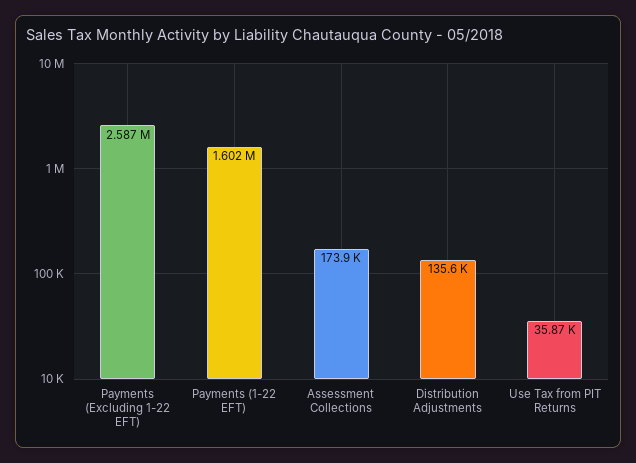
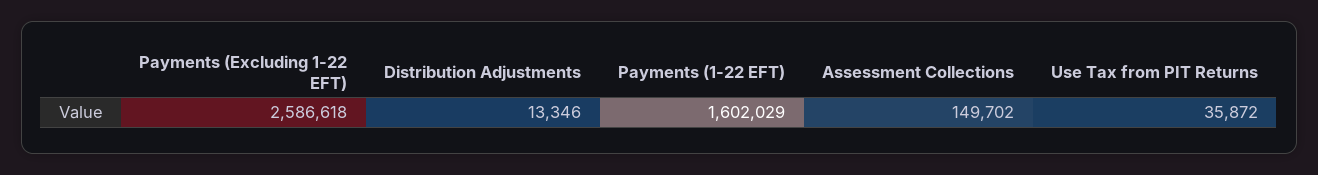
Assessment Collections: 173900 -> 149702
Distribution Adjustments: 135600 -> 13346

